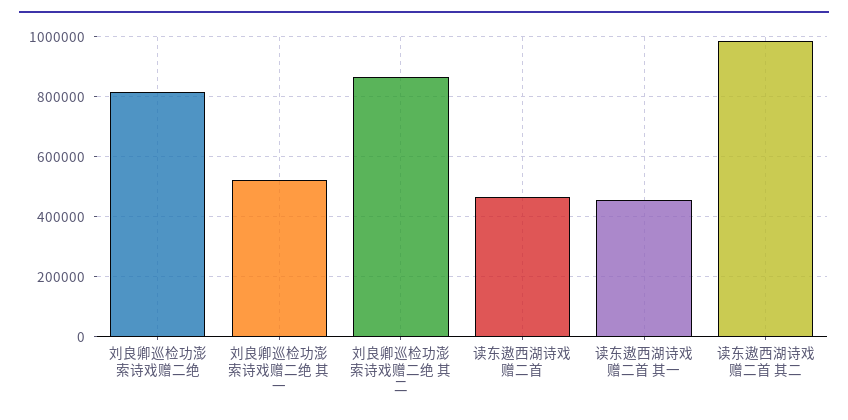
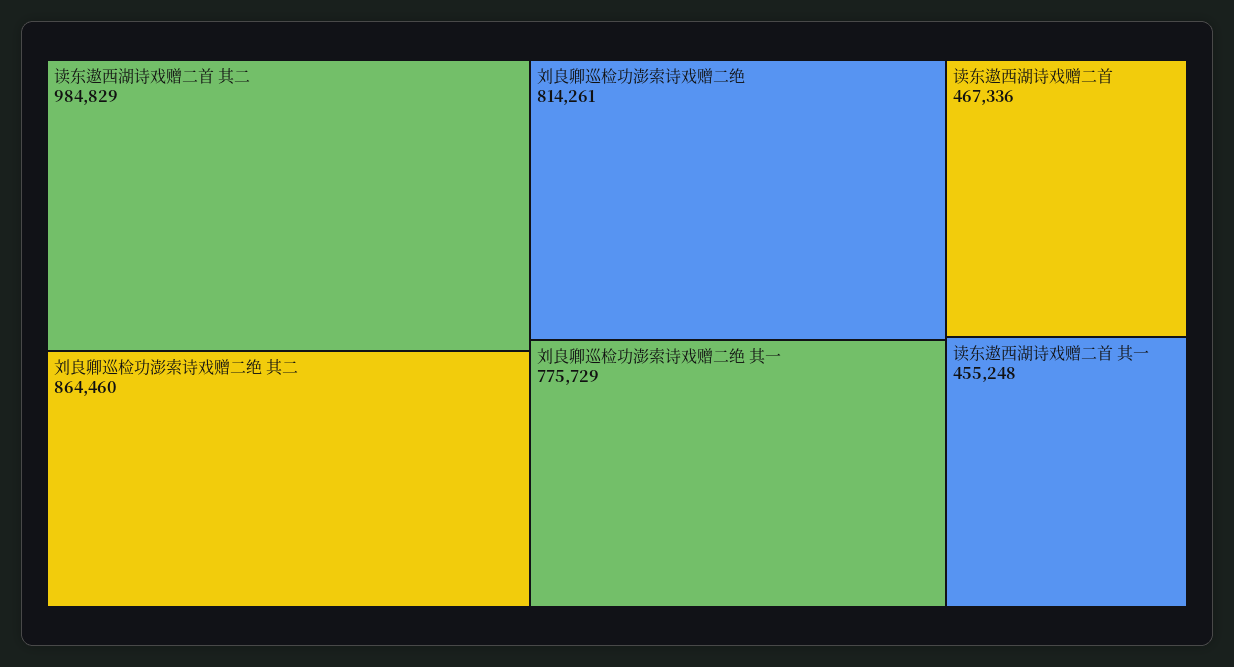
刘良卿巡检功澎索诗戏赠二绝 其一: 520000 -> 775729

